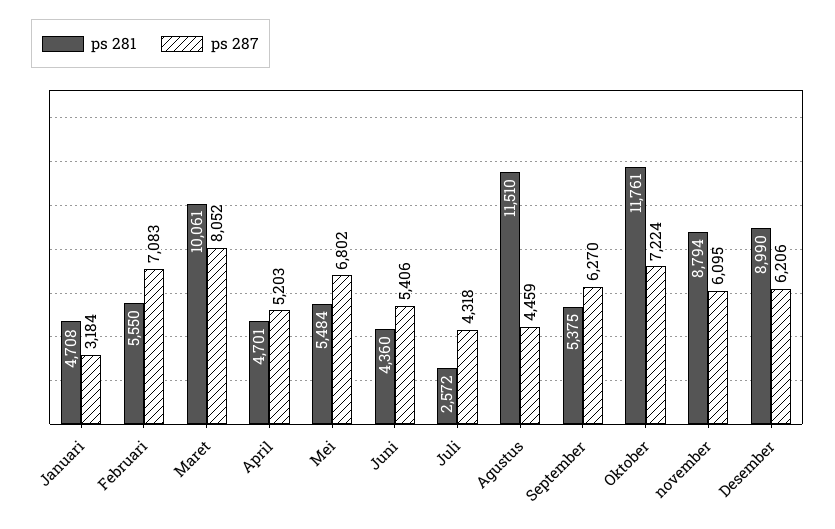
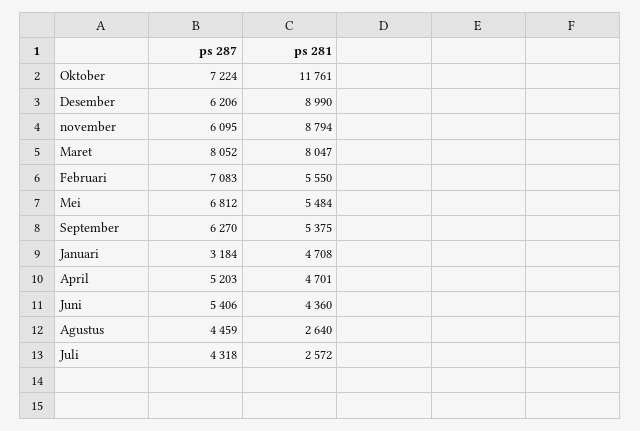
ps 281, Maret: 10061 -> 8047
ps 287, Mei: 6802 -> 6812
ps 281, Agustus: 11510 -> 2640

